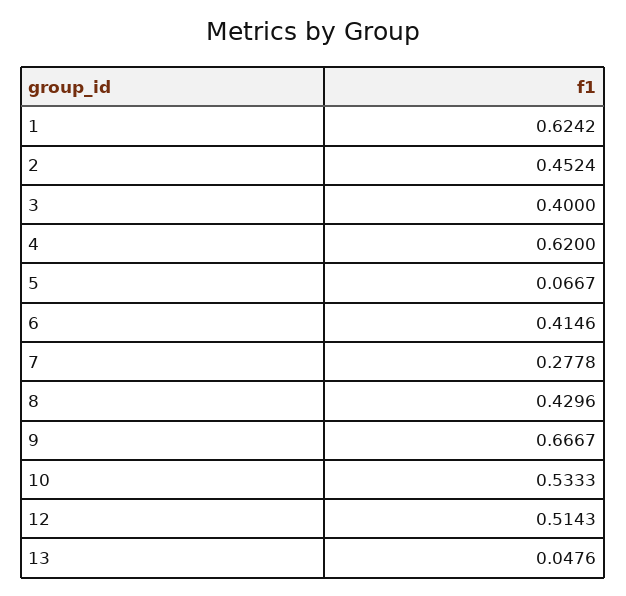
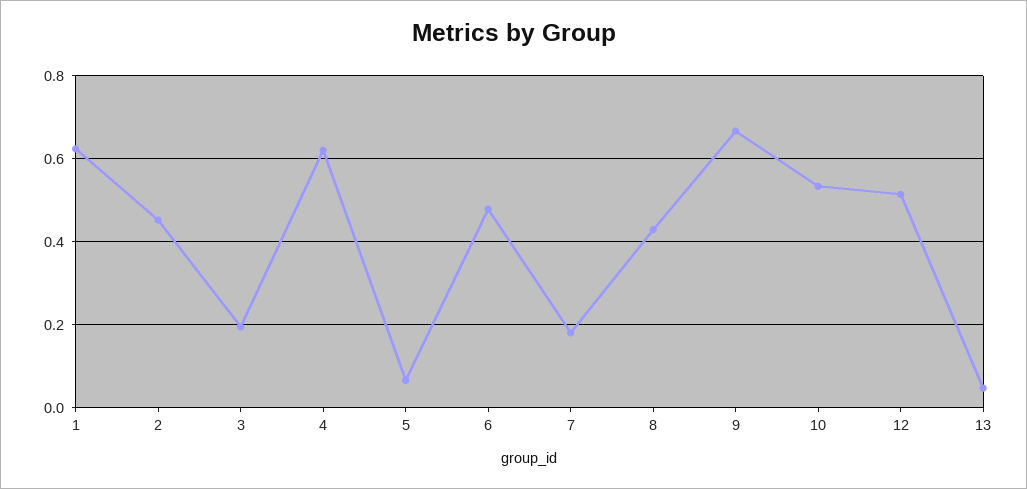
3: 0.4 -> 0.2
6: 0.4146 -> 0.48
7: 0.2778 -> 0.18

